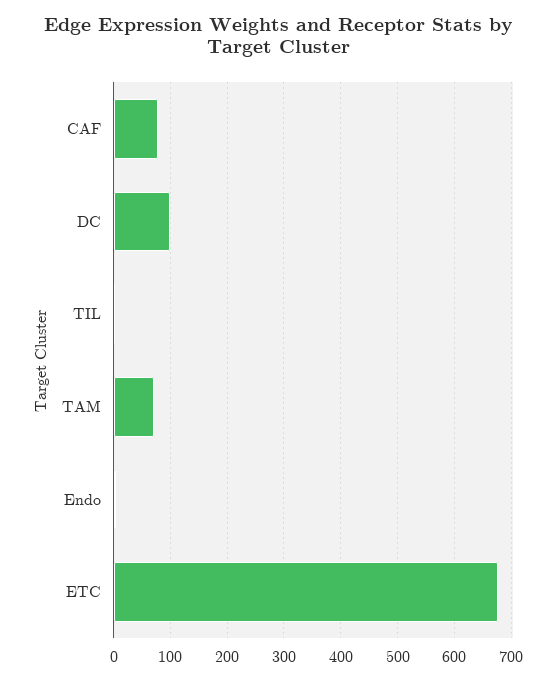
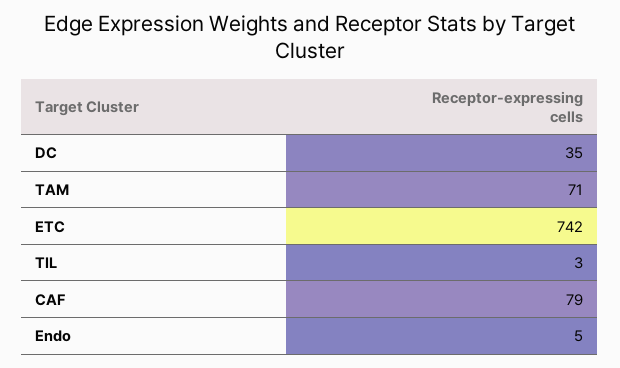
DC: 100 -> 35
ETC: 680 -> 742

